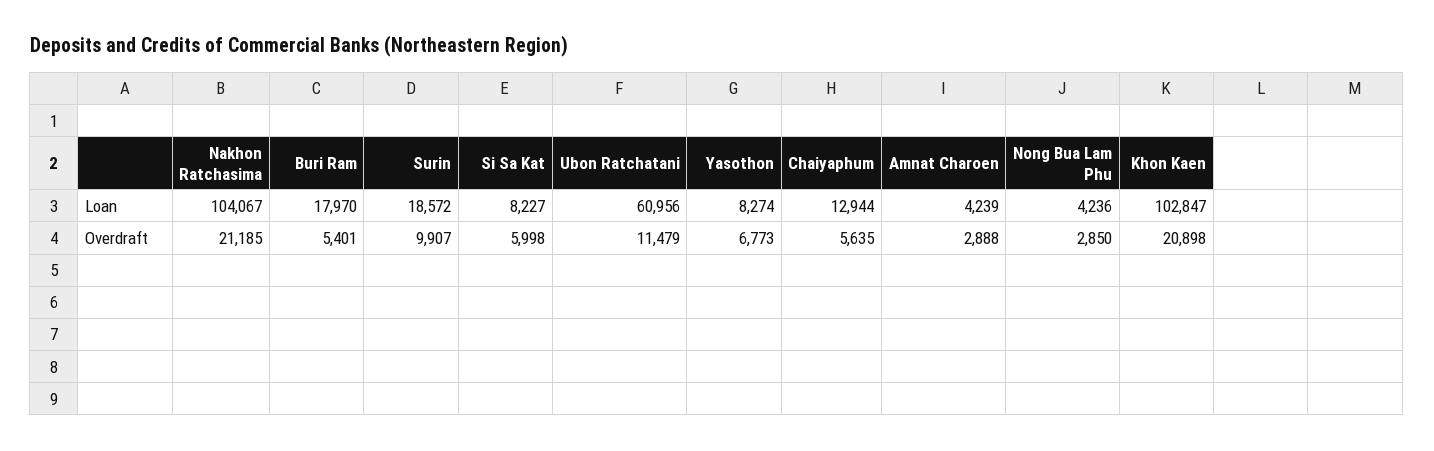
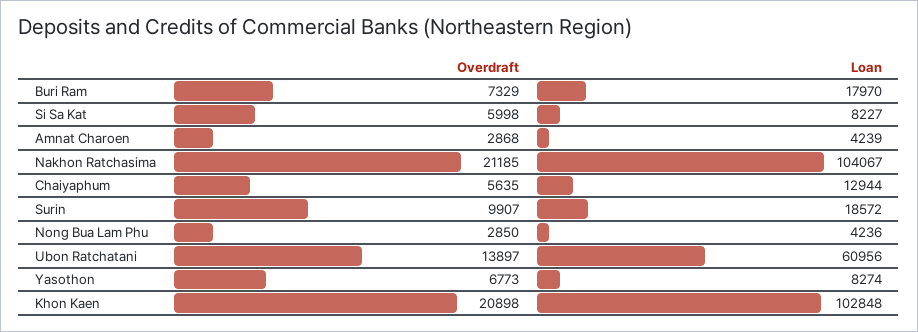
Khon Kaen, Loan: 102847 -> 102848
Buri Ram, Overdraft: 5401 -> 7329
Ubon Ratchatani, Overdraft: 11479 -> 13897
Amnat Charoen, Overdraft: 2888 -> 2868

